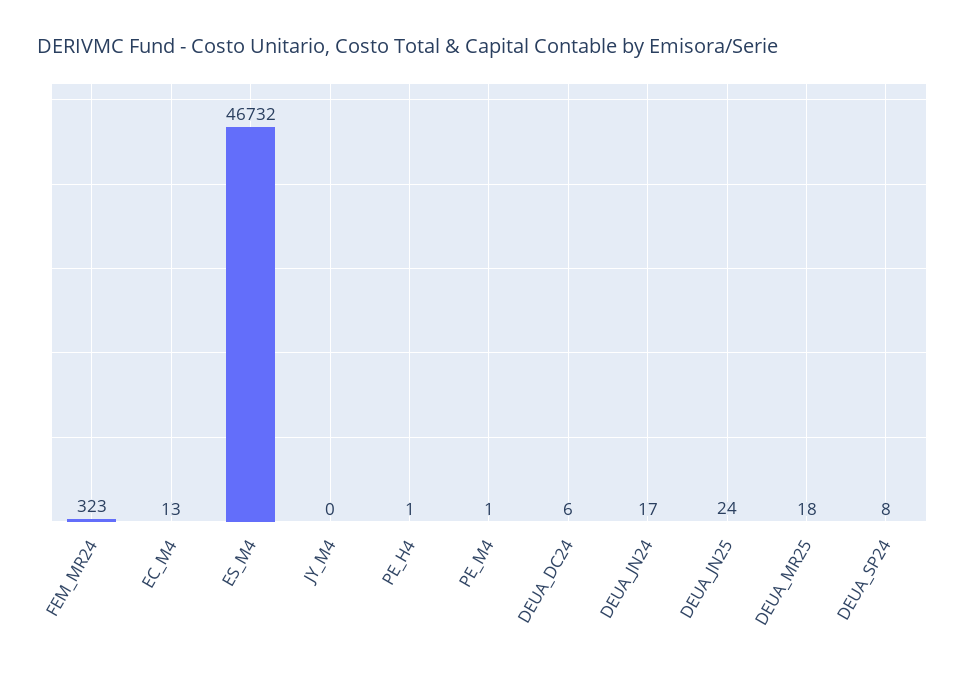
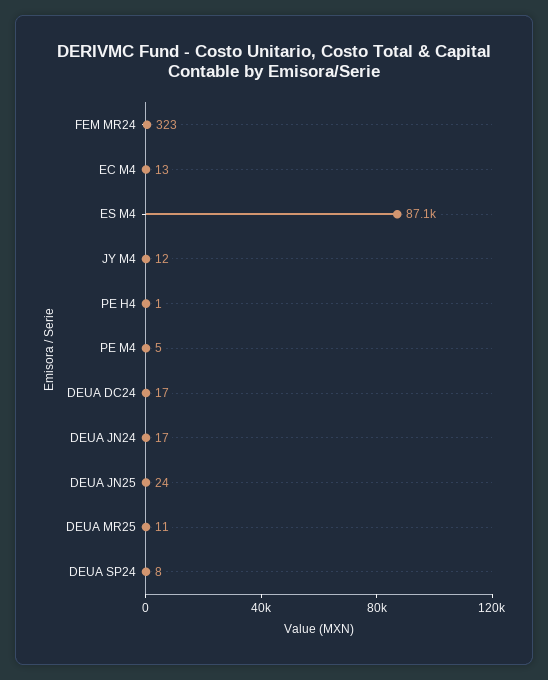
ES_M4: 46732 -> 87100
JY_M4: 0 -> 12
PE_M4: 1 -> 5
DEUA_DC24: 6 -> 17
DEUA_MR25: 18 -> 11

